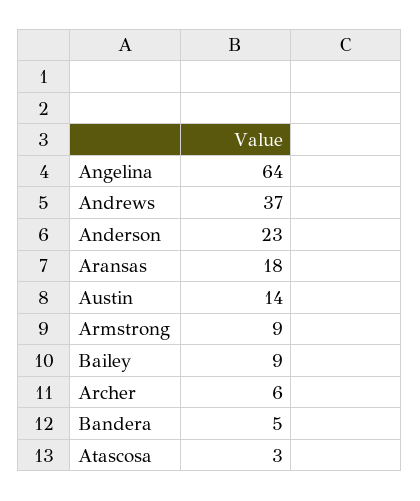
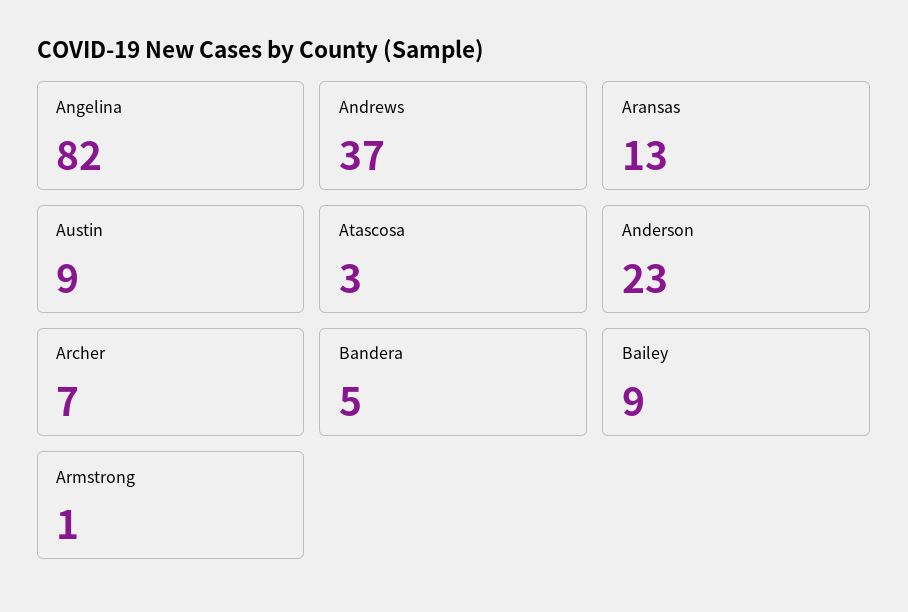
Angelina: 64 -> 82
Aransas: 18 -> 13
Austin: 14 -> 9
Armstrong: 9 -> 1
Archer: 6 -> 7

